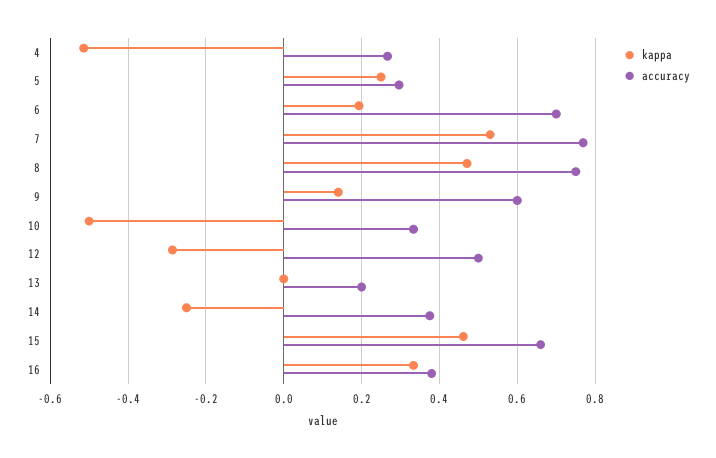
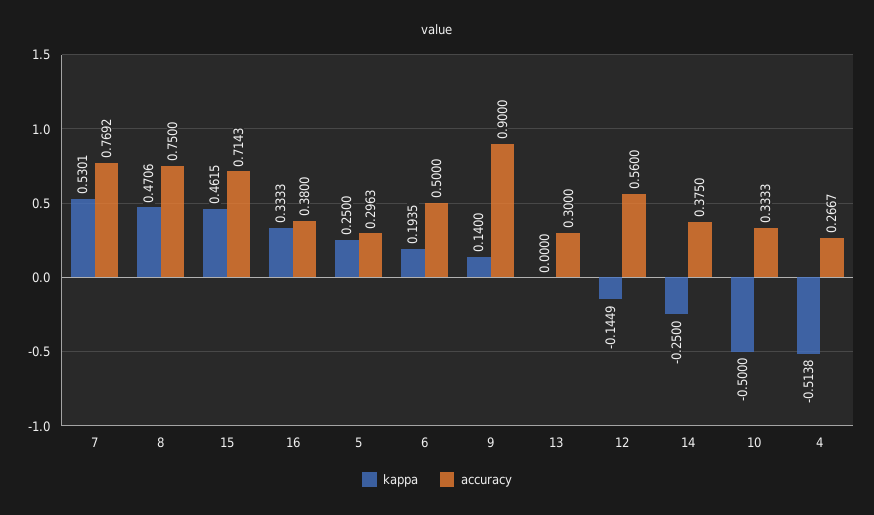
accuracy, 6: 0.7 -> 0.5
accuracy, 9: 0.6 -> 0.9
kappa, 12: -0.28 -> -0.1449
accuracy, 12: 0.5 -> 0.56
accuracy, 13: 0.2 -> 0.3
accuracy, 15: 0.66 -> 0.7143

